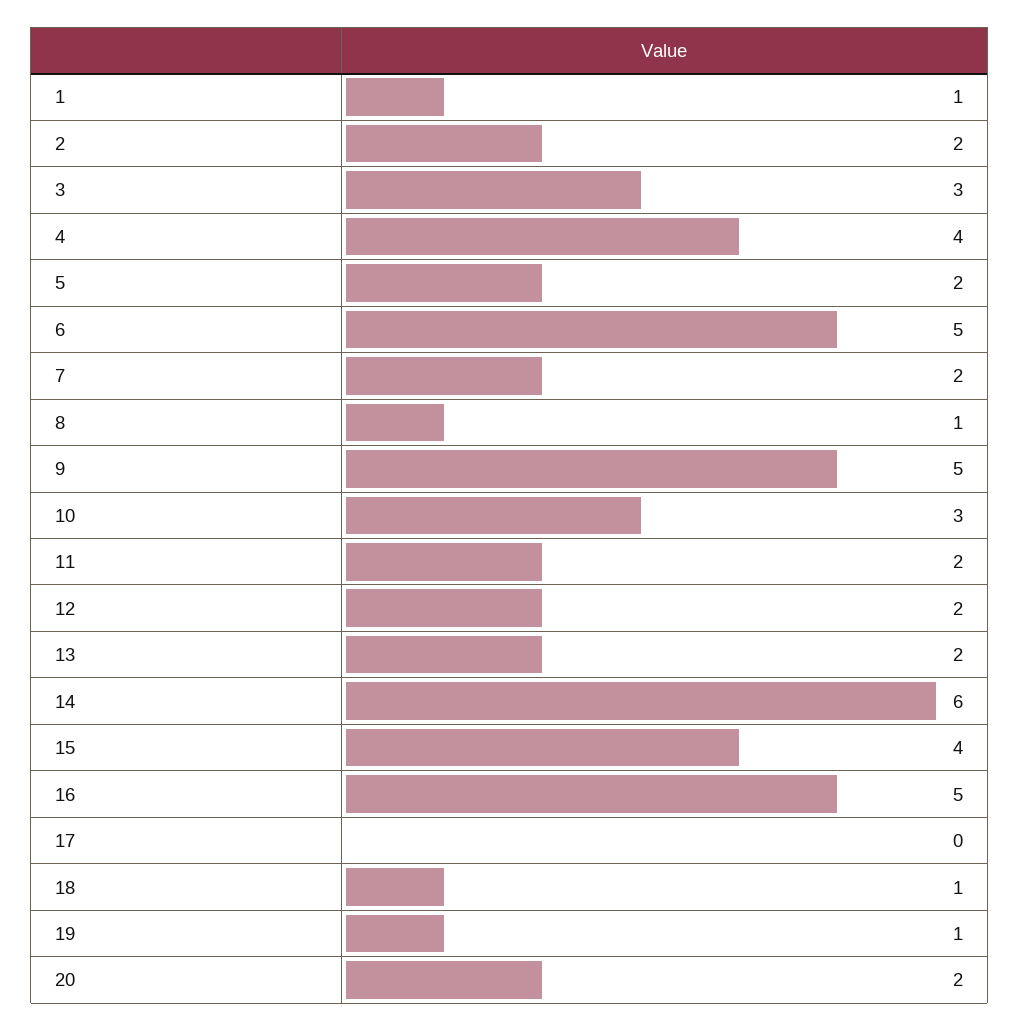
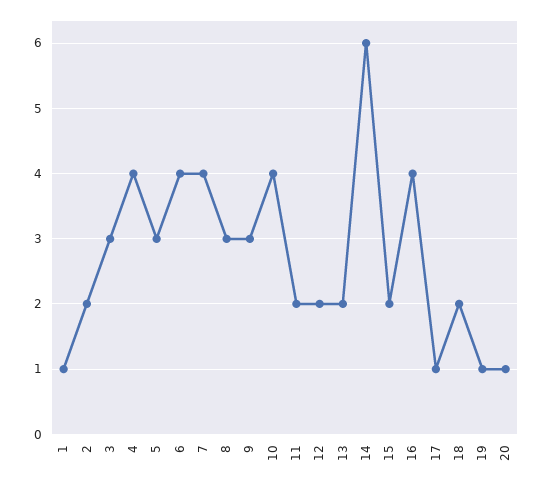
5: 2 -> 3
6: 5 -> 4
7: 2 -> 4
8: 1 -> 3
9: 5 -> 3
10: 3 -> 4
15: 4 -> 2
16: 5 -> 4
17: 0 -> 1
18: 1 -> 2
20: 2 -> 1

